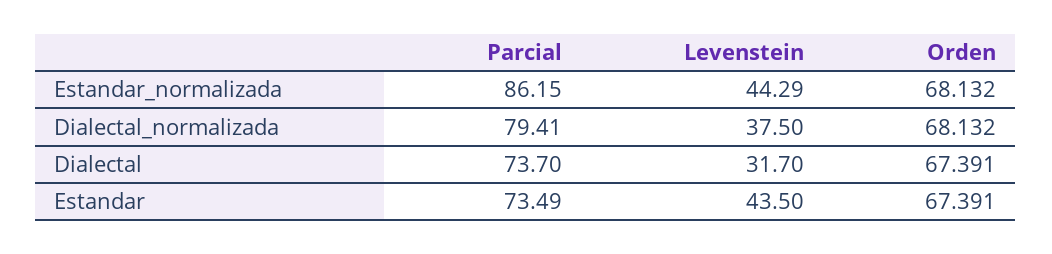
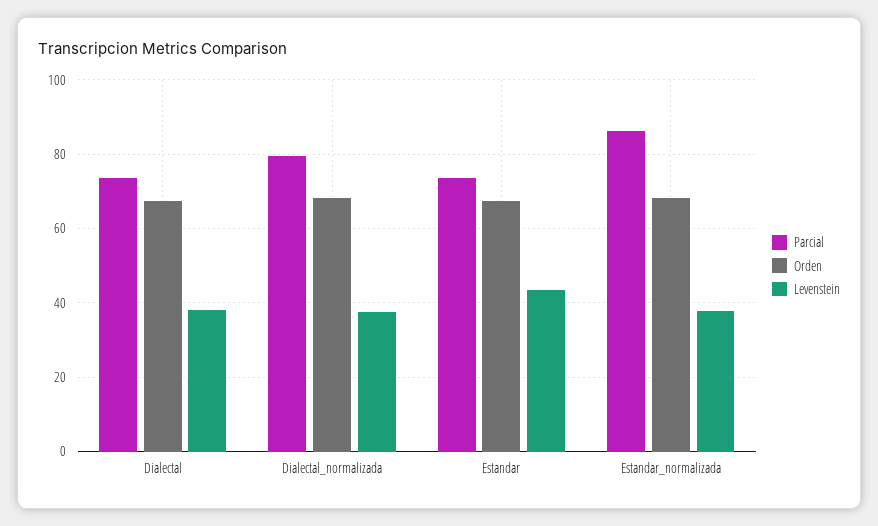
Levenstein, Estandar_normalizada: 44.29 -> 38
Levenstein, Dialectal: 31.7 -> 38

